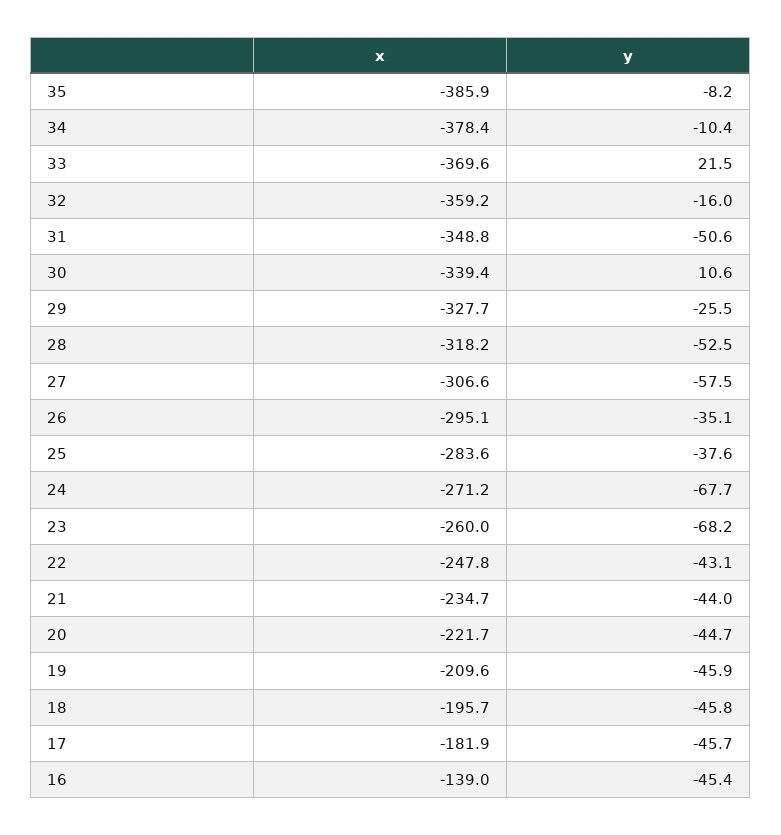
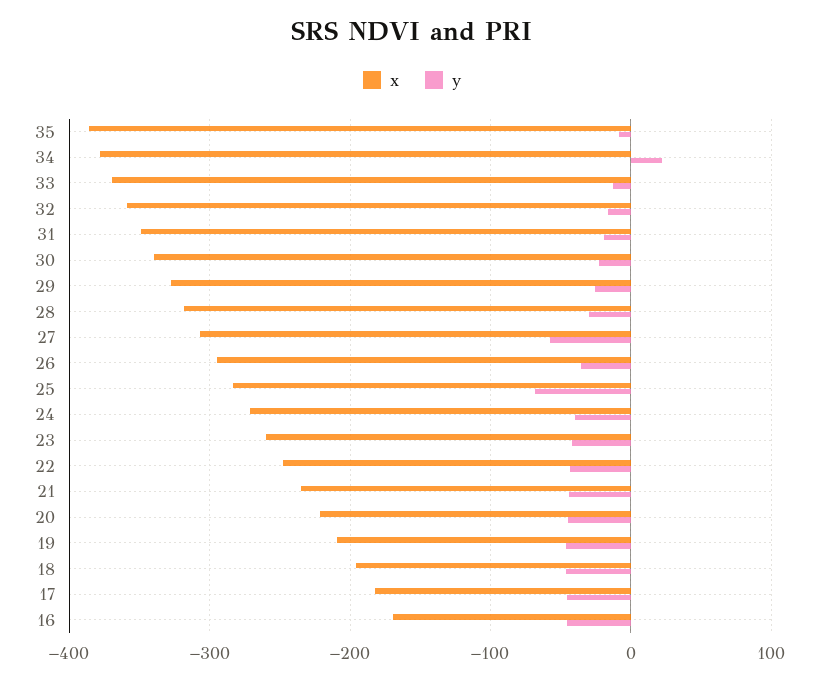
y, 34: -10.4 -> 20
y, 33: 21.5 -> -10
y, 31: -50.6 -> -20
y, 30: 10.6 -> -20
y, 28: -52.5 -> -30
y, 25: -37.6 -> -70
y, 24: -67.7 -> -40
y, 23: -68.2 -> -40
x, 16: -139 -> -170

